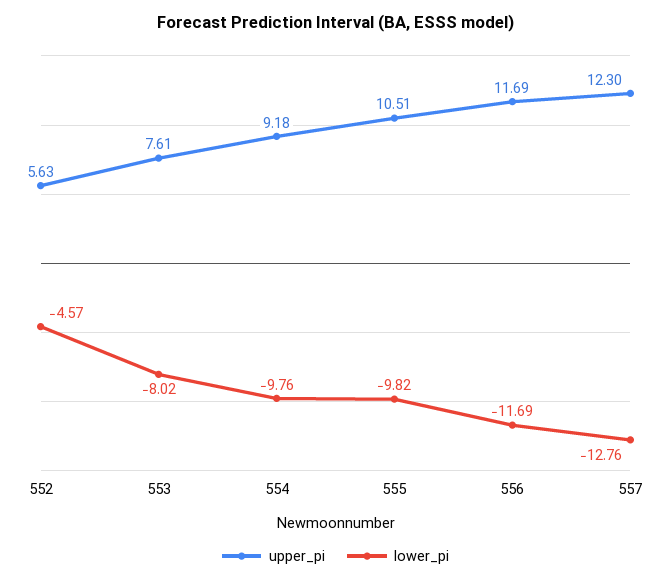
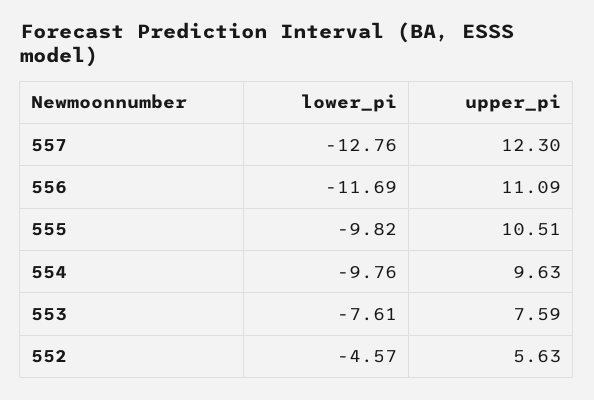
upper_pi, 553: 7.61 -> 7.59
lower_pi, 553: -8.02 -> -7.61
upper_pi, 554: 9.18 -> 9.63
upper_pi, 556: 11.69 -> 11.09

